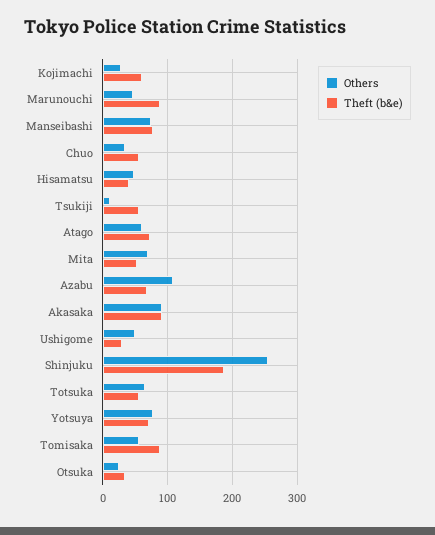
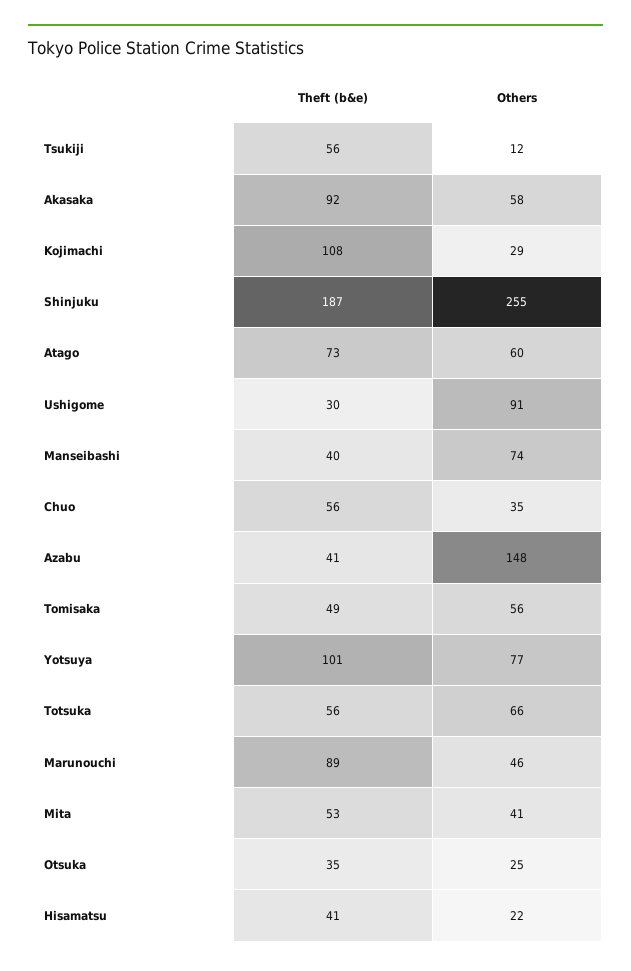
Theft (b&e), Kojimachi: 60 -> 108
Theft (b&e), Manseibashi: 80 -> 40
Others, Hisamatsu: 50 -> 22
Others, Mita: 70 -> 41
Others, Azabu: 110 -> 148
Theft (b&e), Azabu: 70 -> 41
Others, Akasaka: 90 -> 58
Others, Ushigome: 50 -> 91
Theft (b&e), Yotsuya: 70 -> 101
Theft (b&e), Tomisaka: 90 -> 49

